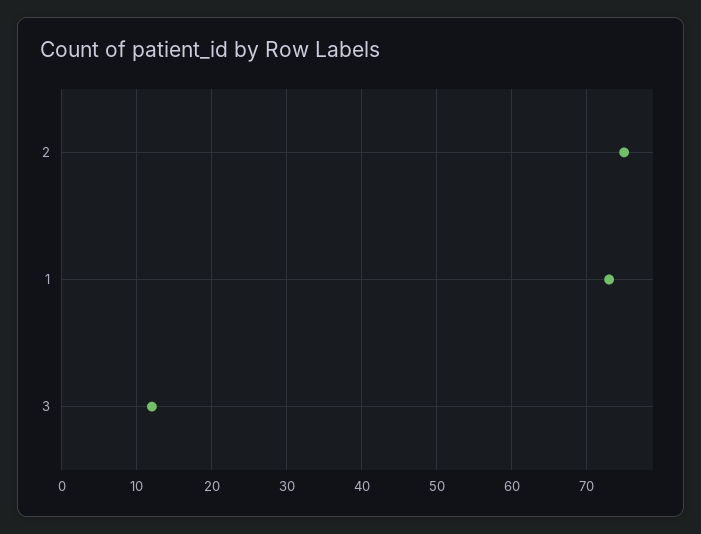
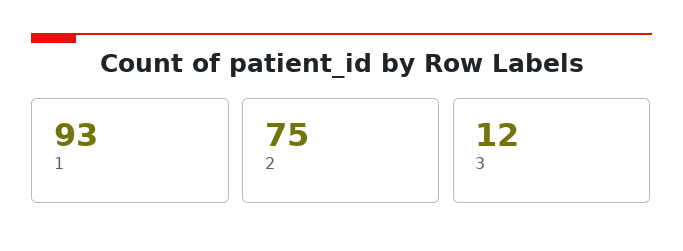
1: 73 -> 93

